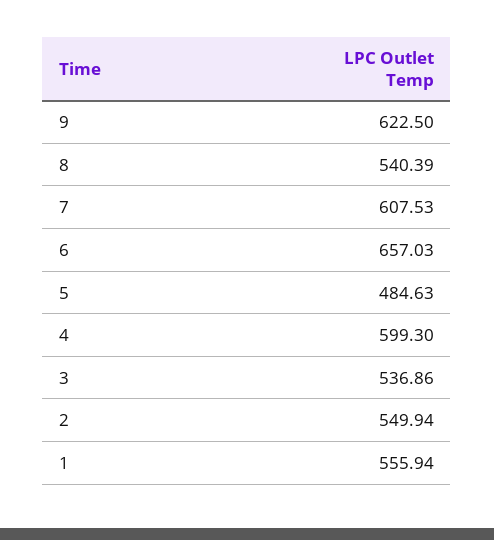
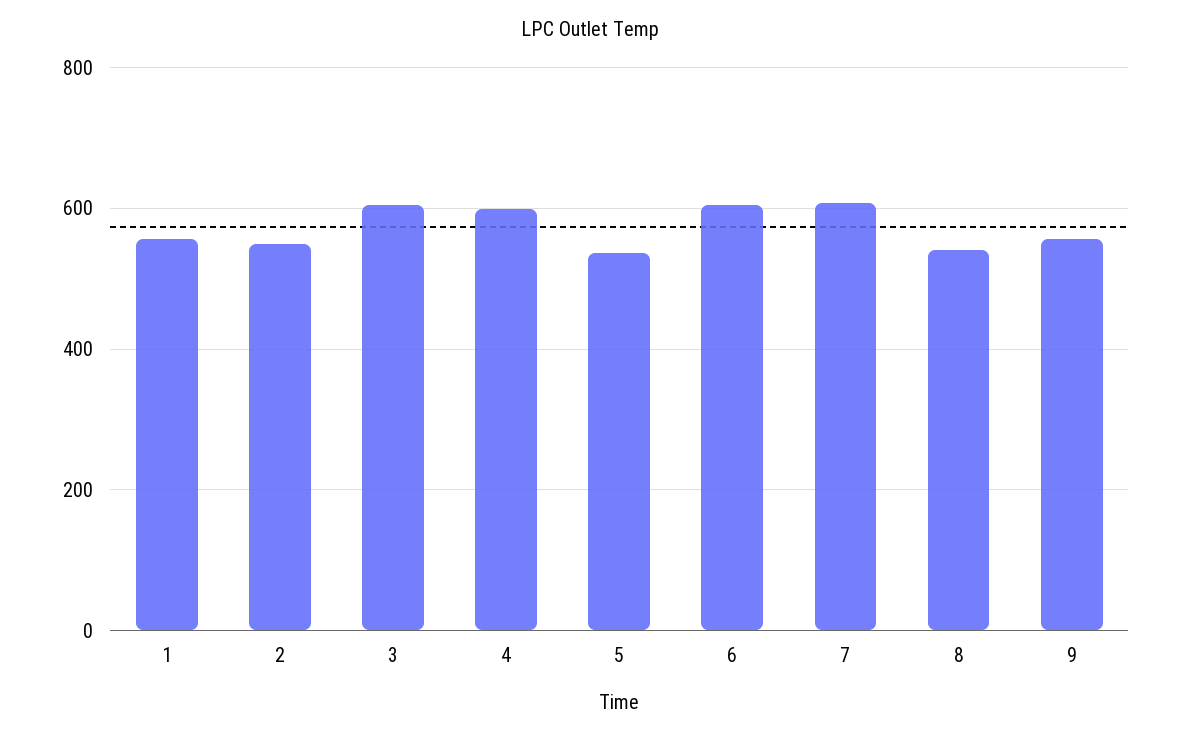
9: 622.5 -> 560
6: 657.03 -> 600
5: 484.63 -> 540
3: 536.86 -> 600

